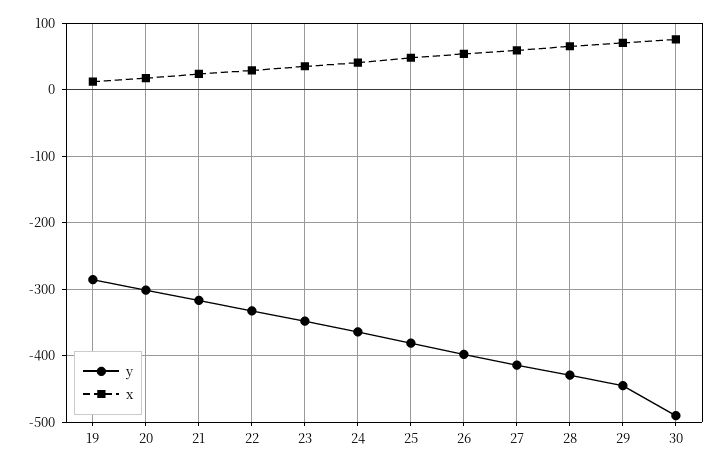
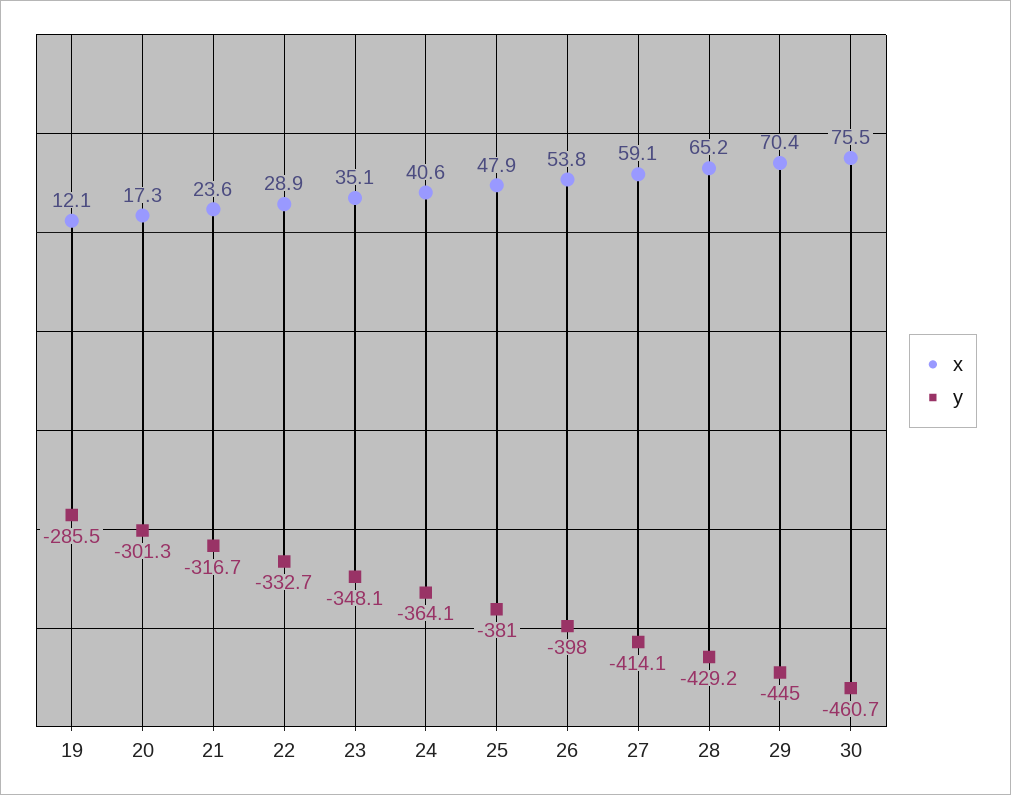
y, 30: -490 -> -460.7

